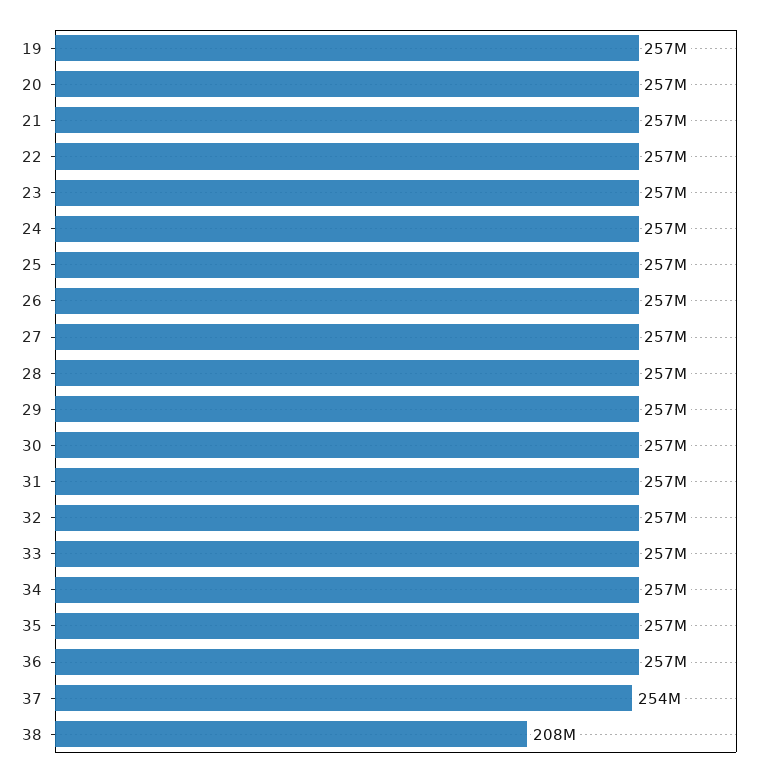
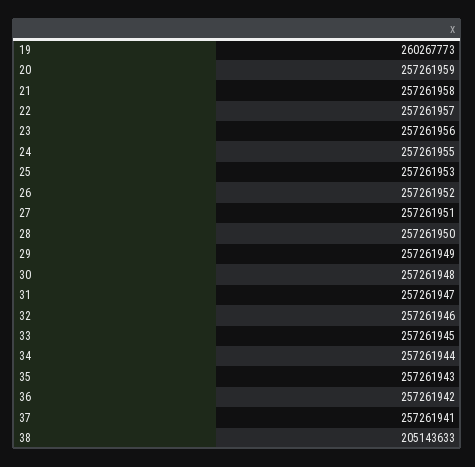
19: 257000000 -> 260267773
37: 254000000 -> 257261941
38: 208000000 -> 205143633

